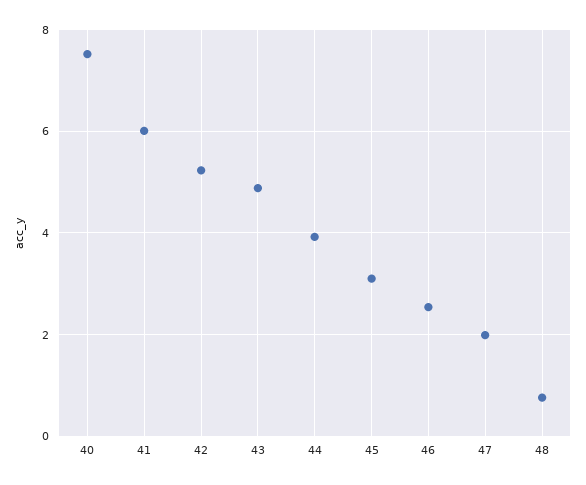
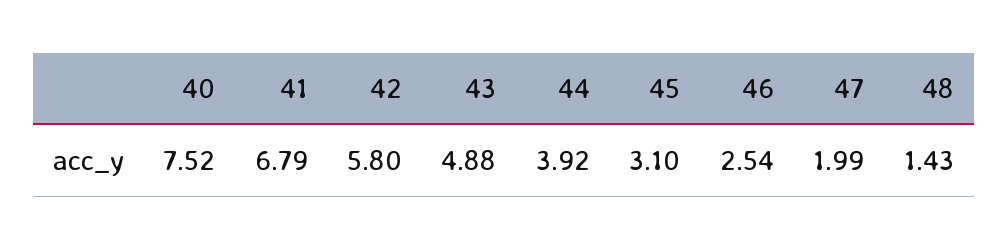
41: 6 -> 6.79
42: 5.2 -> 5.8
48: 0.8 -> 1.43

